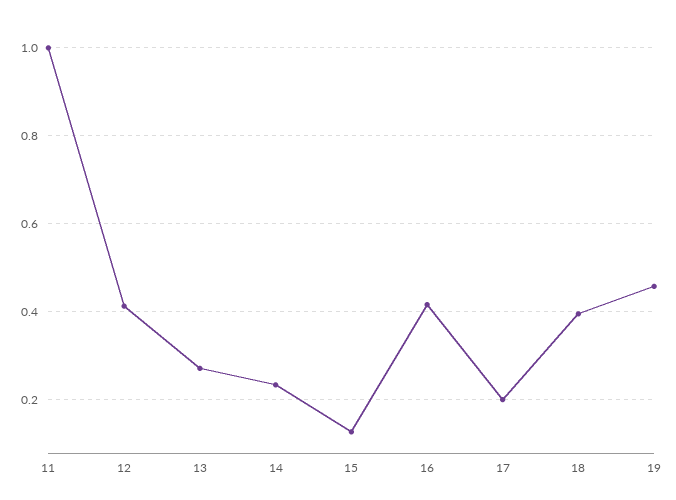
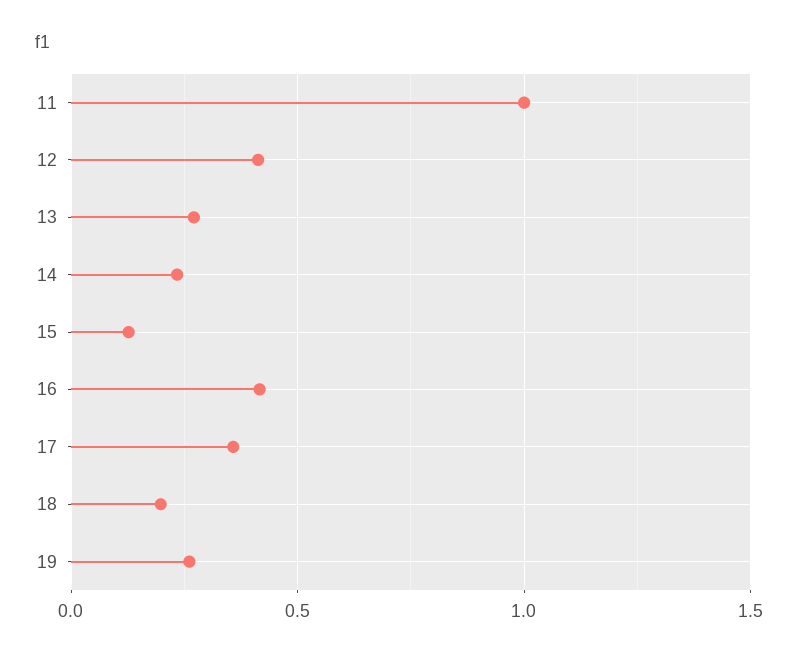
17: 0.2 -> 0.35
18: 0.4 -> 0.2
19: 0.46 -> 0.25

